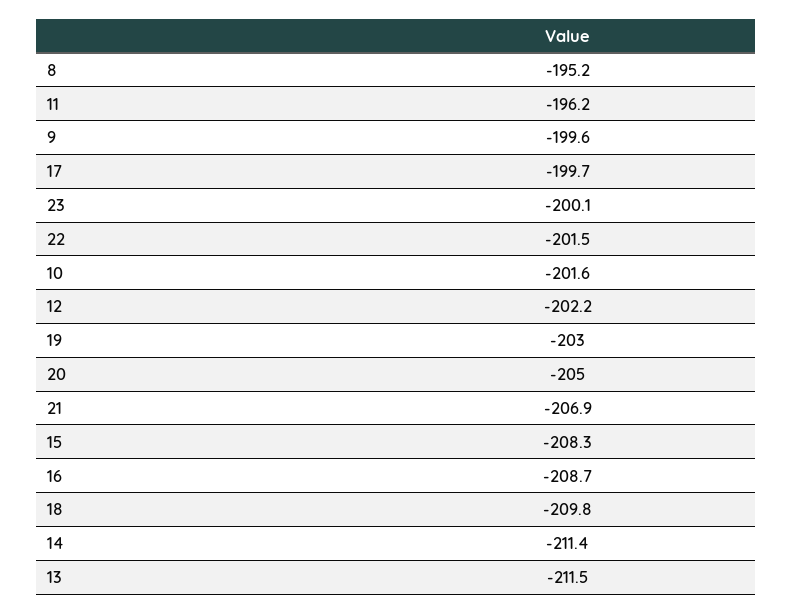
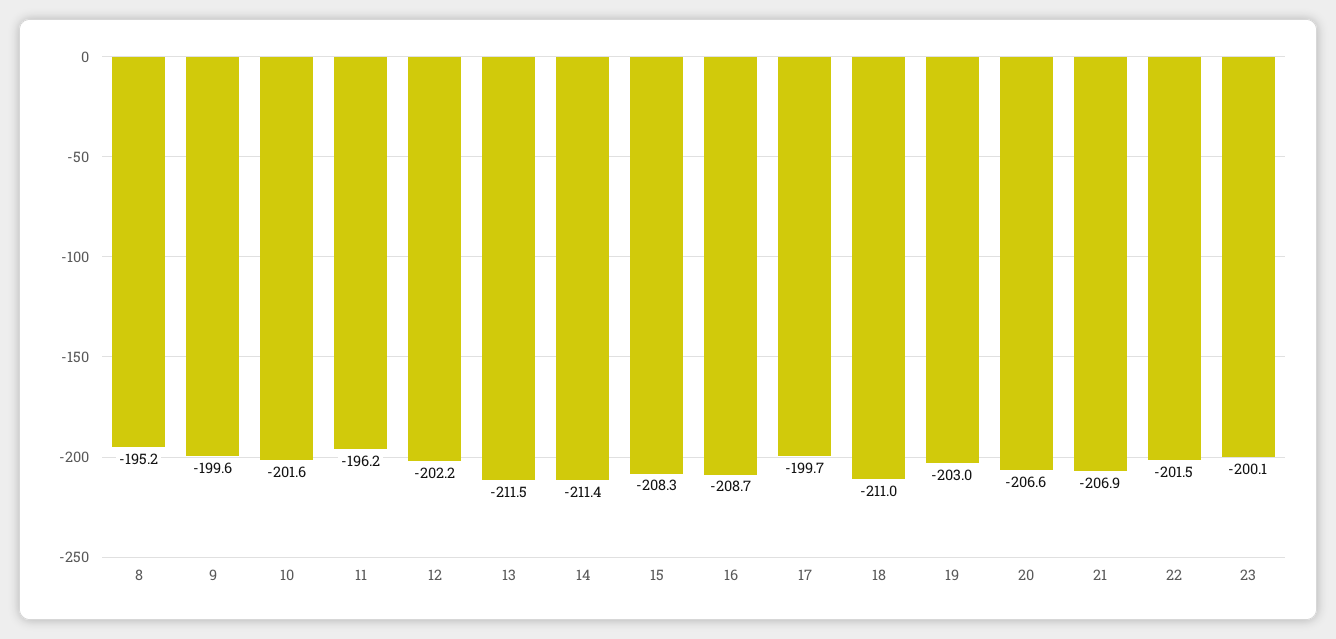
20: -205 -> -206.6
18: -209.8 -> -211

